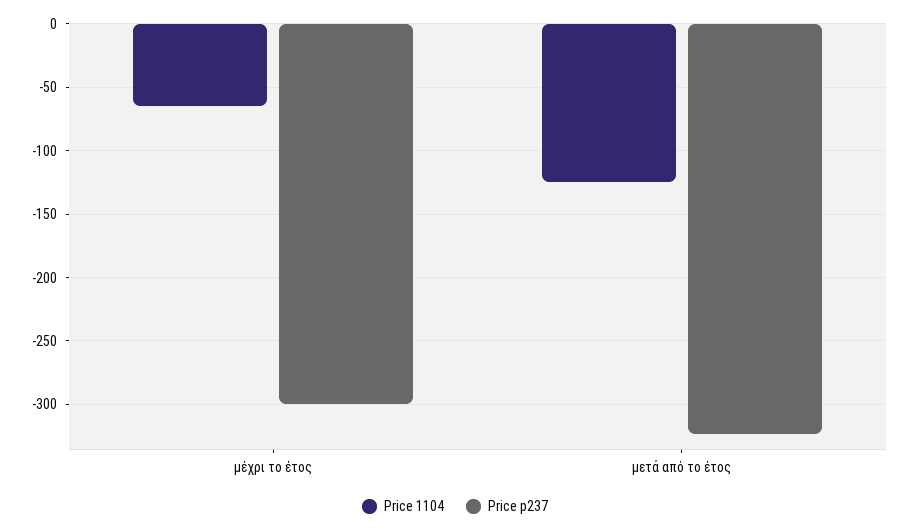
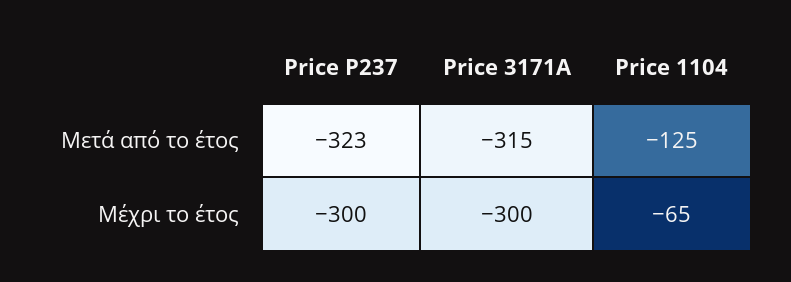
Price 3171A, μετά από το έτος: none -> -315
Price 3171A, μέχρι το έτος: none -> -300

